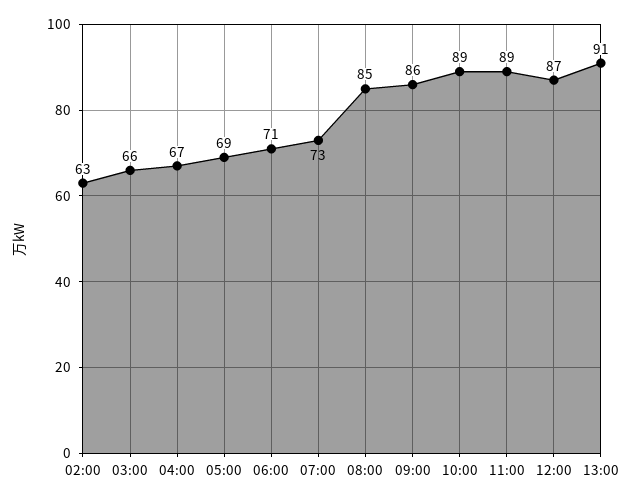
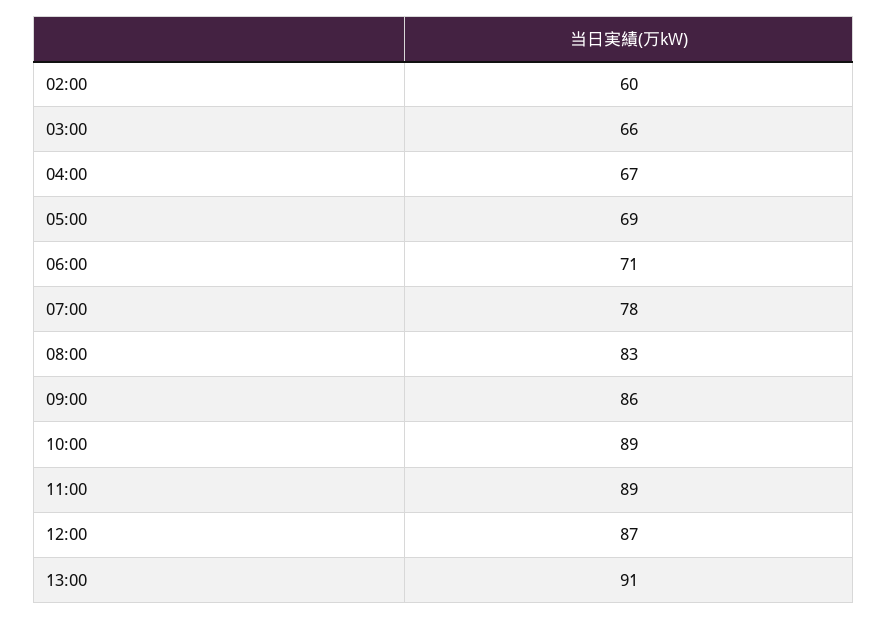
02:00: 63 -> 60
07:00: 73 -> 78
08:00: 85 -> 83

